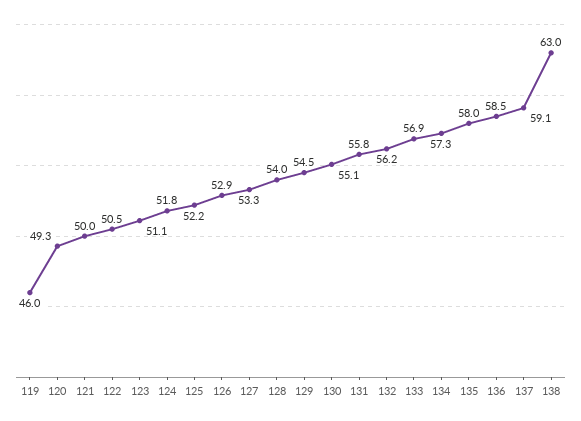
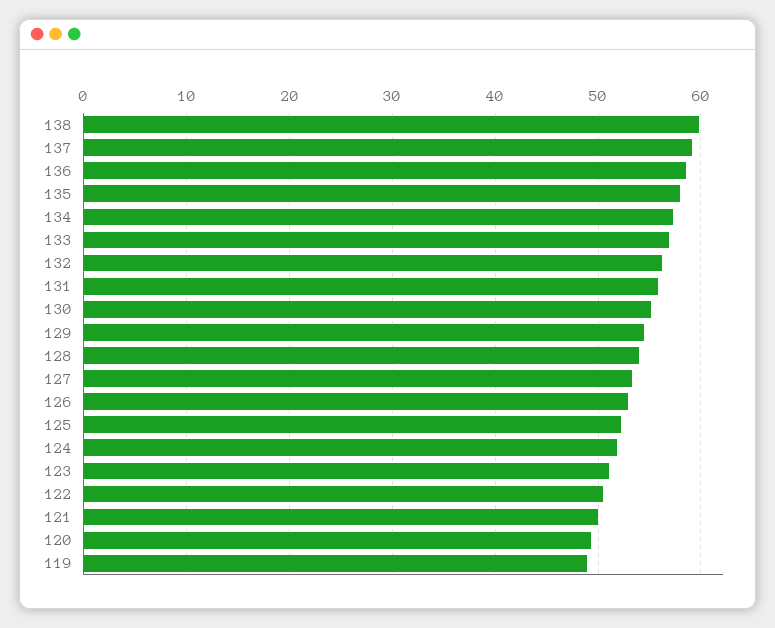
119: 46 -> 49
138: 63 -> 60

